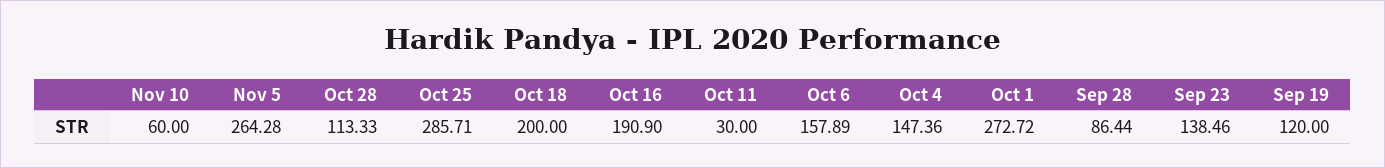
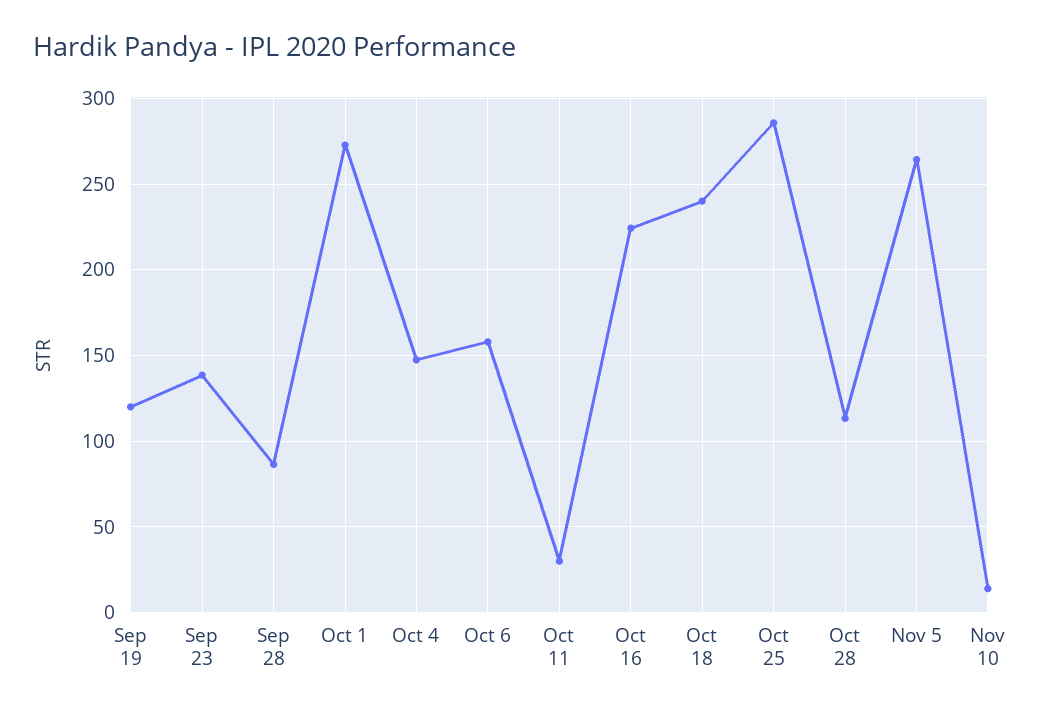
Nov 10: 60 -> 15
Oct 18: 200 -> 240
Oct 16: 190.9 -> 225

